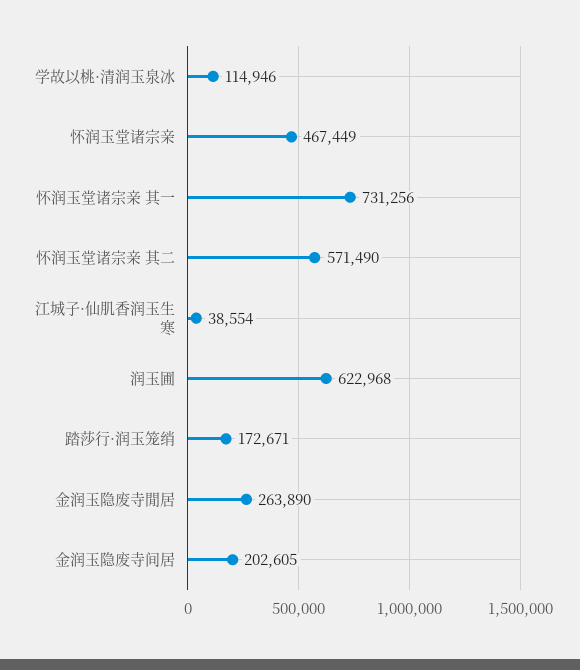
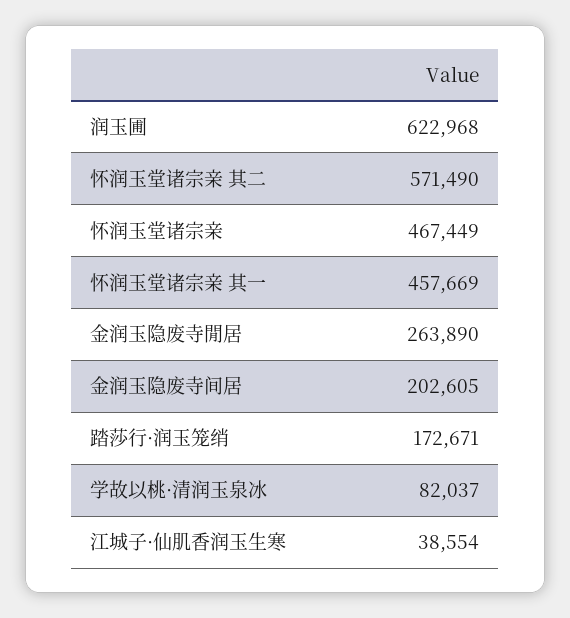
学故以桃·清润玉泉冰: 114946 -> 82037
怀润玉堂诸宗亲 其一: 731256 -> 457669

